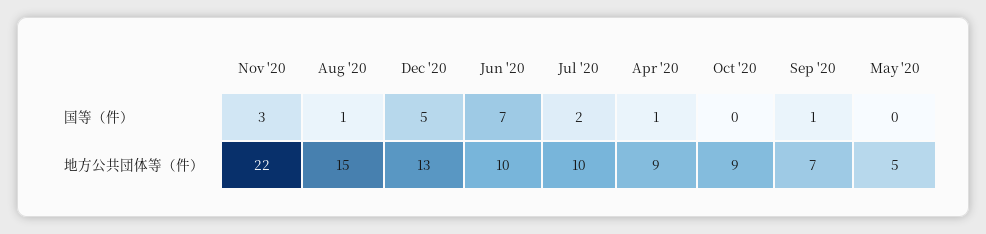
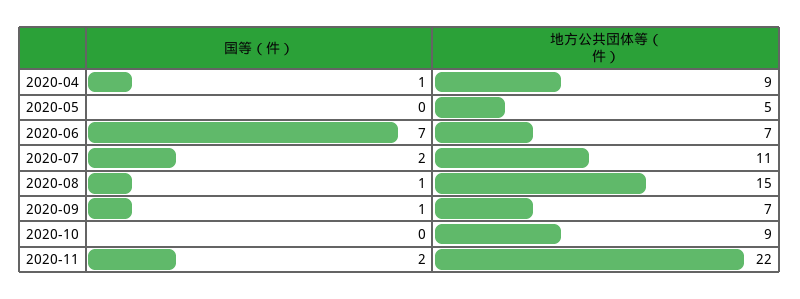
Nov '20, 国等（件）: 3 -> 2
Dec '20, 国等（件）: 5 -> none
Dec '20, 地方公共団体等（件）: 13 -> none
Jun '20, 地方公共団体等（件）: 10 -> 7
Jul '20, 地方公共団体等（件）: 10 -> 11

